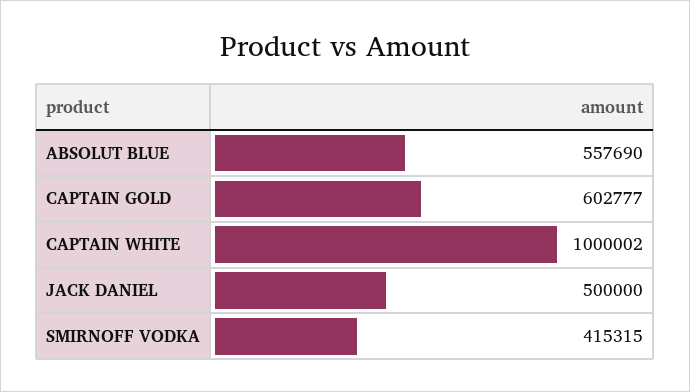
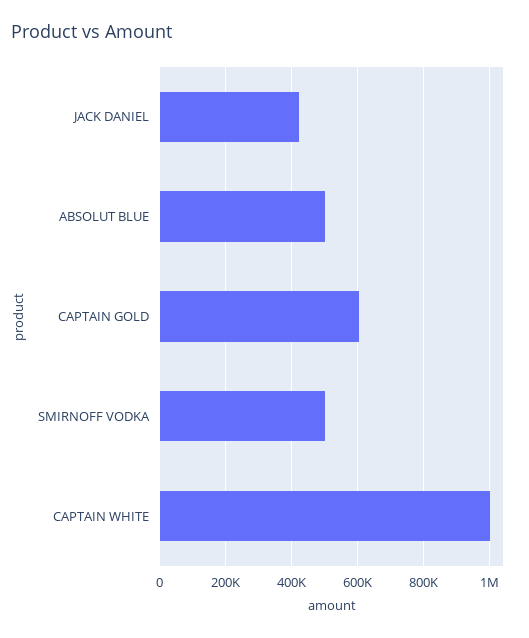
ABSOLUT BLUE: 557690 -> 500000
JACK DANIEL: 500000 -> 420000
SMIRNOFF VODKA: 415315 -> 500000

